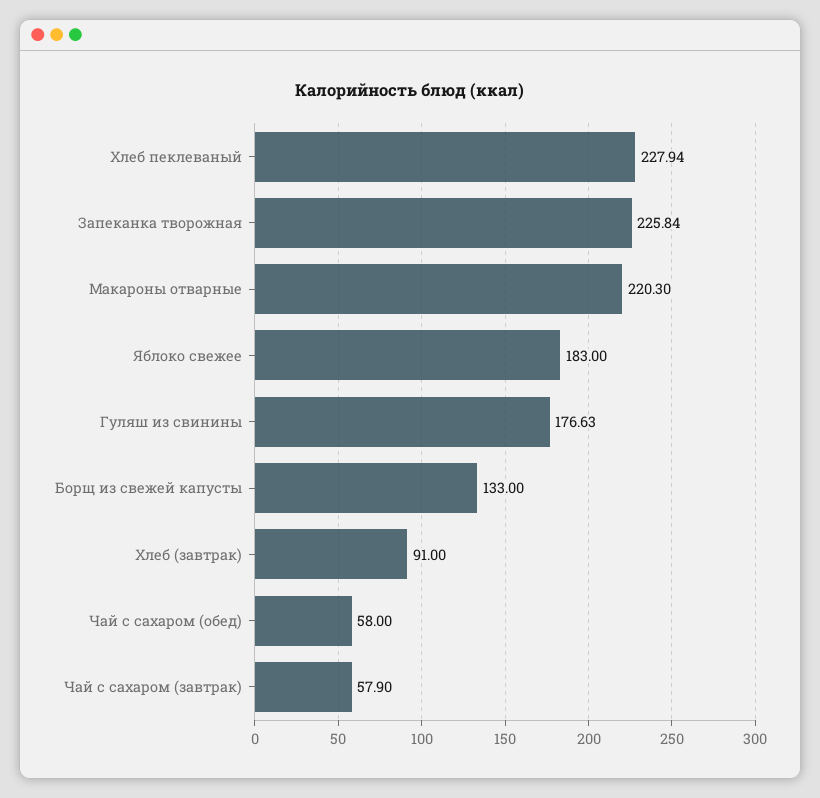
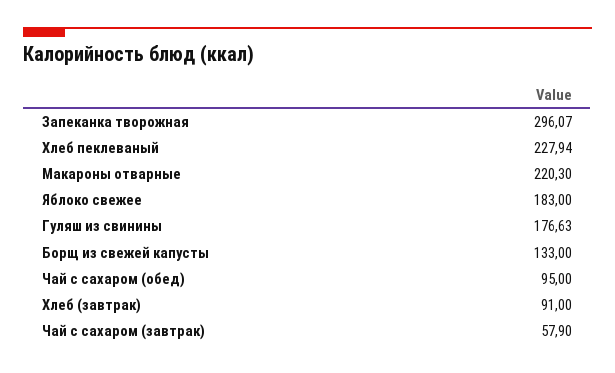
Запеканка творожная: 225.84 -> 296.07
Чай с сахаром (обед): 58 -> 95

